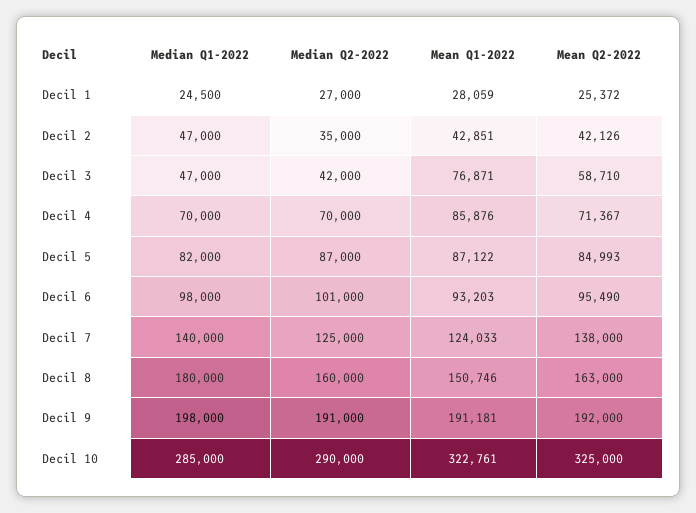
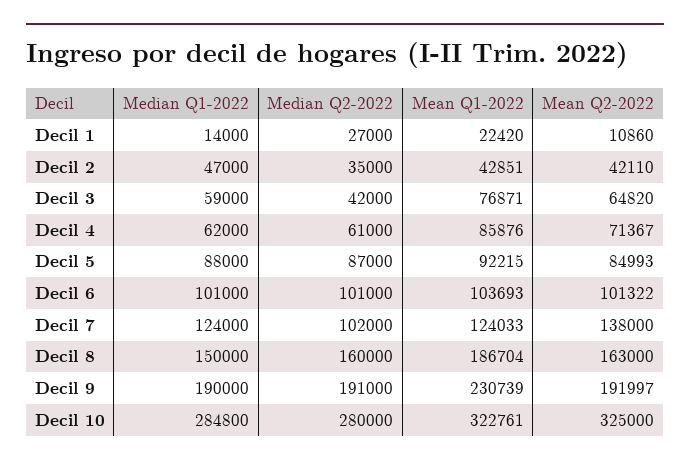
Median Q1-2022, Decil 1: 24500 -> 14000
Mean Q1-2022, Decil 1: 28059 -> 22420
Mean Q2-2022, Decil 1: 25372 -> 10860
Mean Q2-2022, Decil 2: 42126 -> 42110
Median Q1-2022, Decil 3: 47000 -> 59000
Mean Q2-2022, Decil 3: 58710 -> 64820
Median Q1-2022, Decil 4: 70000 -> 62000
Median Q2-2022, Decil 4: 70000 -> 61000
Median Q1-2022, Decil 5: 82000 -> 88000
Mean Q1-2022, Decil 5: 87122 -> 92215
Median Q1-2022, Decil 6: 98000 -> 101000
Mean Q1-2022, Decil 6: 93203 -> 103693
Mean Q2-2022, Decil 6: 95490 -> 101322
Median Q1-2022, Decil 7: 140000 -> 124000
Median Q2-2022, Decil 7: 125000 -> 102000
Median Q1-2022, Decil 8: 180000 -> 150000
Mean Q1-2022, Decil 8: 150746 -> 186704
Median Q1-2022, Decil 9: 198000 -> 190000
Mean Q1-2022, Decil 9: 191181 -> 230739
Mean Q2-2022, Decil 9: 192000 -> 191997
Median Q1-2022, Decil 10: 285000 -> 284800
Median Q2-2022, Decil 10: 290000 -> 280000

